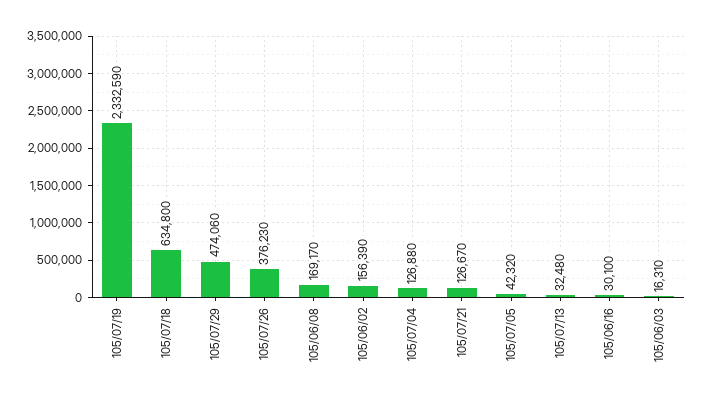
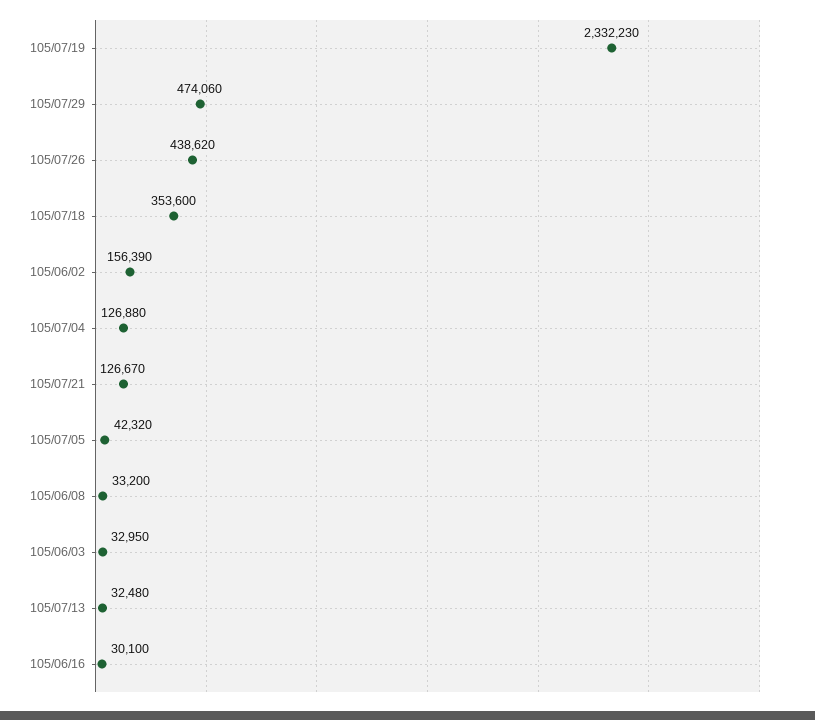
105/07/19: 2332590 -> 2332230
105/07/18: 634800 -> 353600
105/07/26: 376230 -> 438620
105/06/08: 169170 -> 33200
105/06/03: 16310 -> 32950

